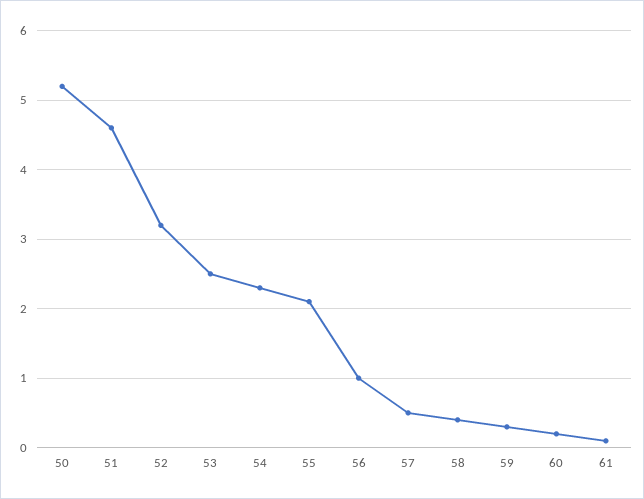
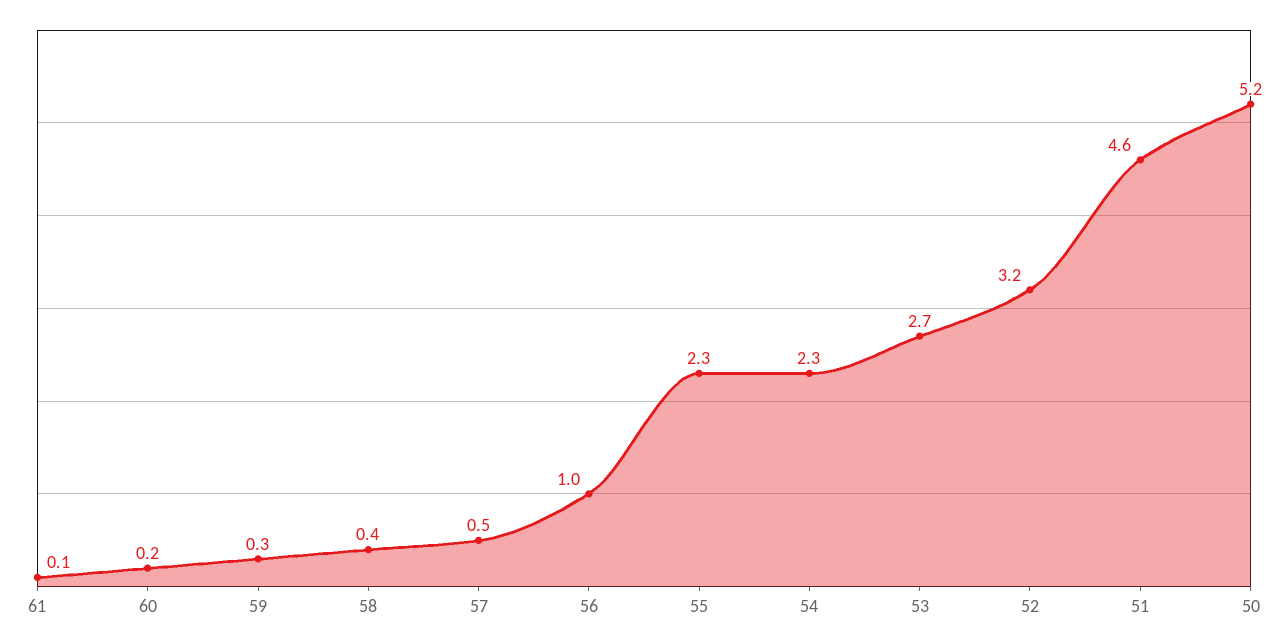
53: 2.5 -> 2.7
55: 2.1 -> 2.3

